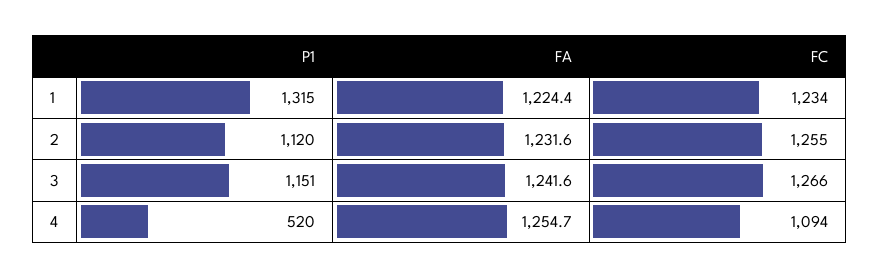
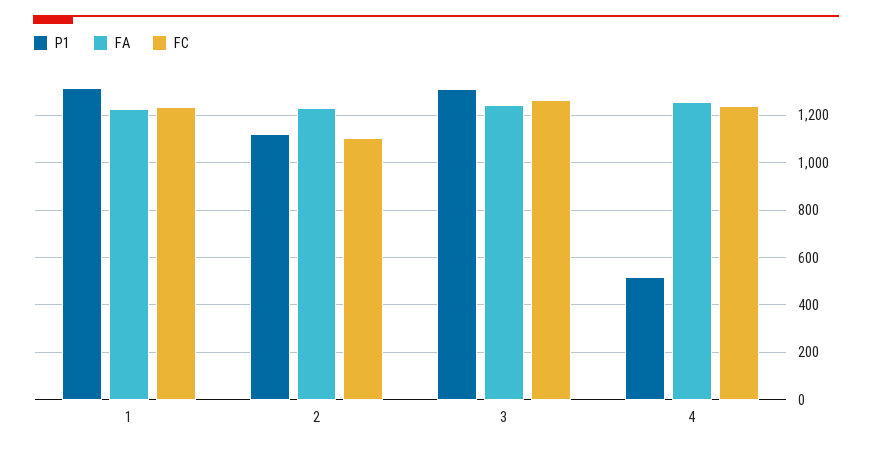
FC, 2: 1255 -> 1100
P1, 3: 1151 -> 1300
FC, 4: 1094 -> 1250

